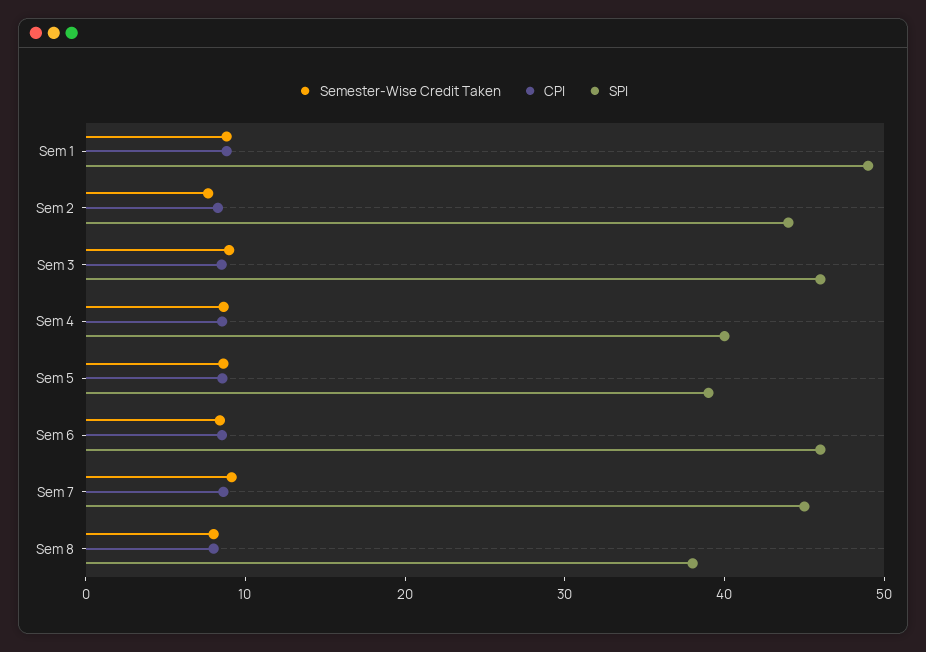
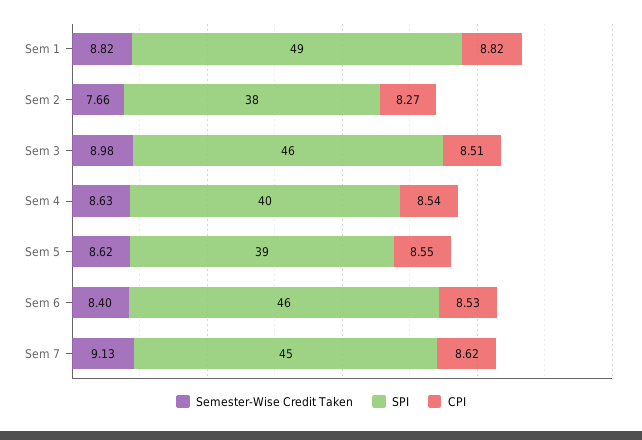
SPI, Sem 2: 44 -> 38
Semester-Wise Credit Taken, Sem 8: 8 -> none
CPI, Sem 8: 8 -> none
SPI, Sem 8: 38 -> none

